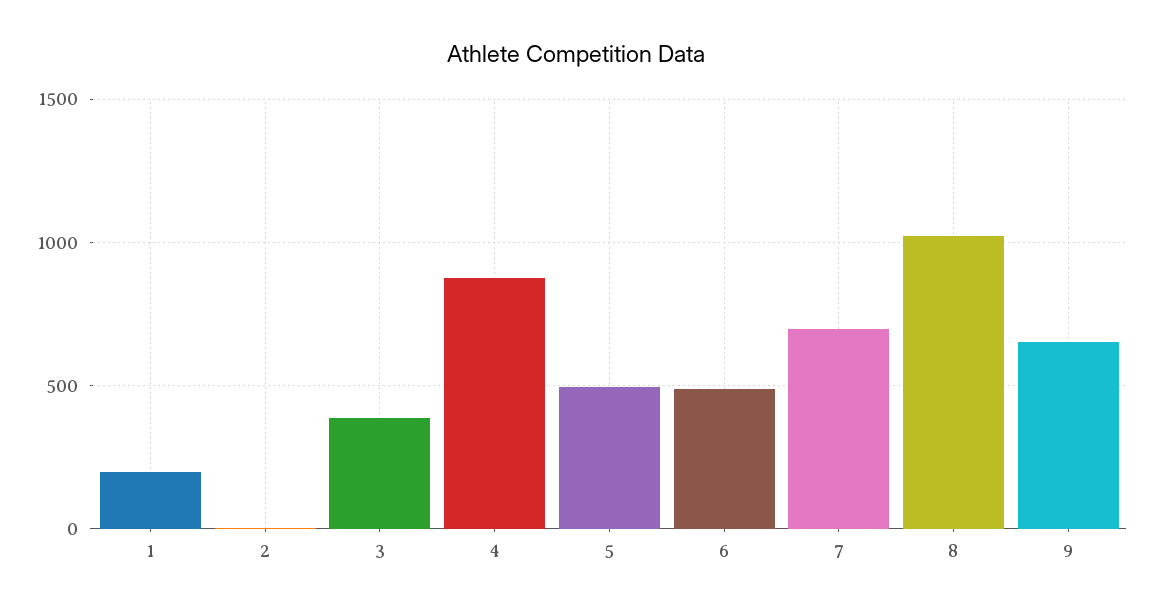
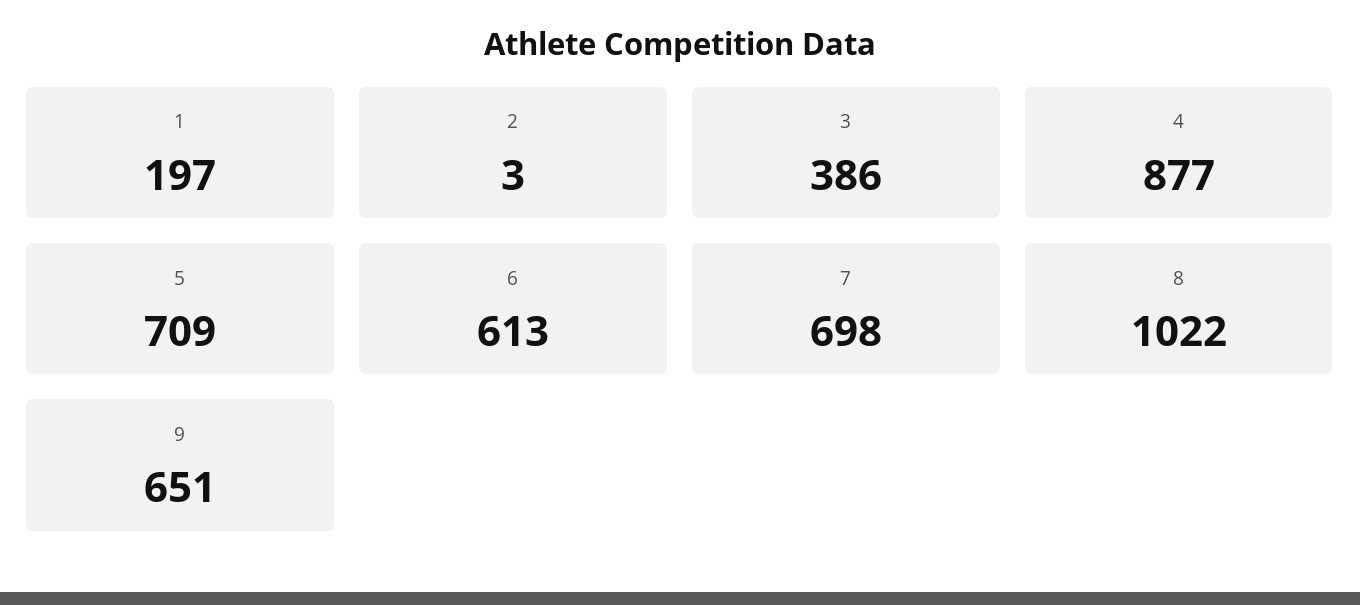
5: 500 -> 709
6: 500 -> 613

